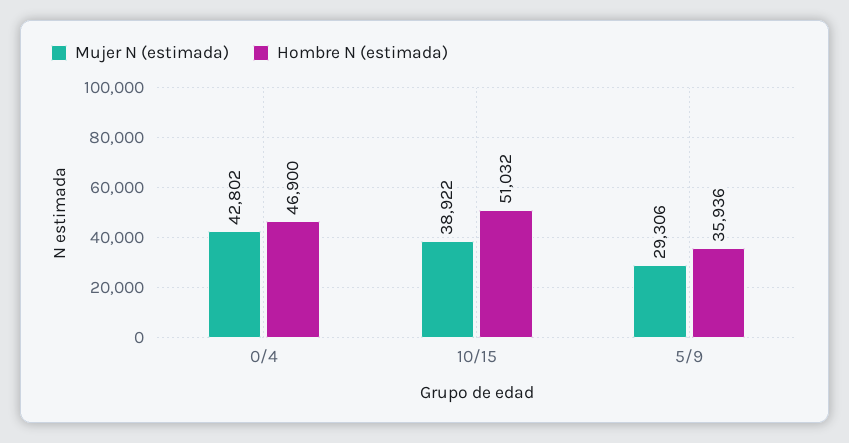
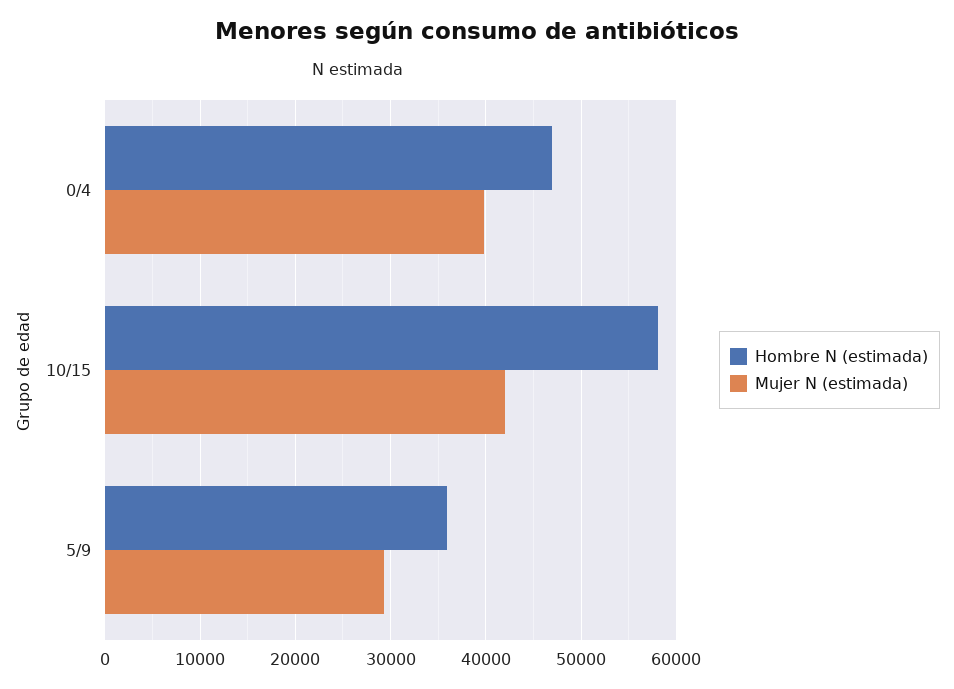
Mujer N (estimada), 0/4: 42802 -> 40000
Mujer N (estimada), 10/15: 38922 -> 42000
Hombre N (estimada), 10/15: 51032 -> 58000

